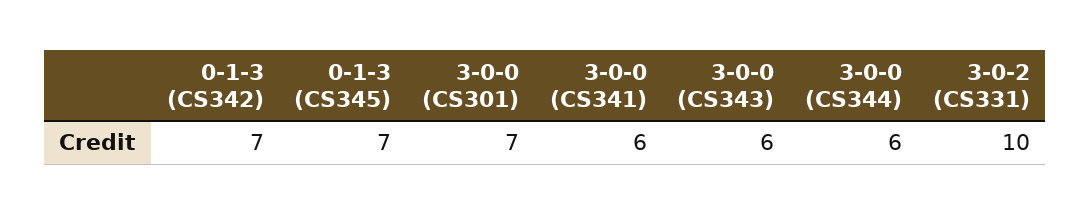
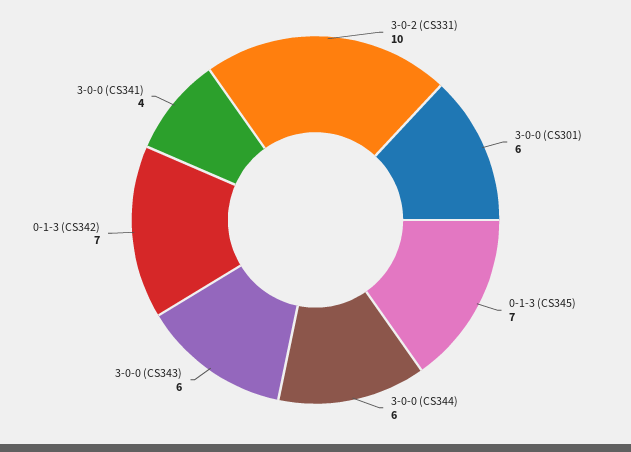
3-0-0 (CS301): 7 -> 6
3-0-0 (CS341): 6 -> 4

